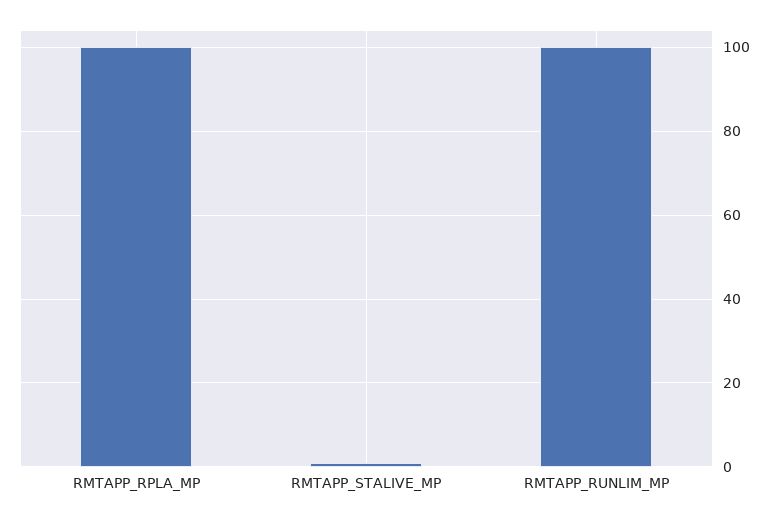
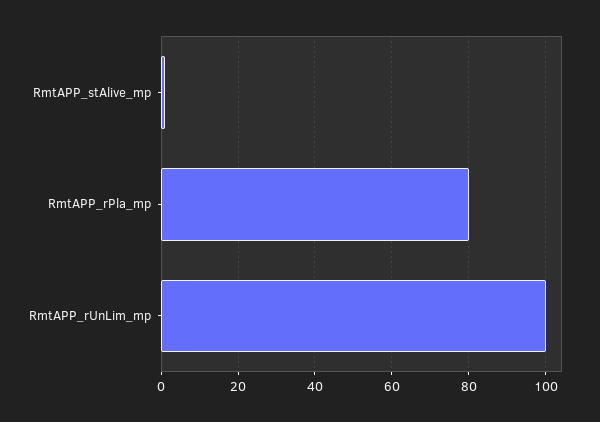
RMTAPP_RPLA_MP: 100 -> 80

